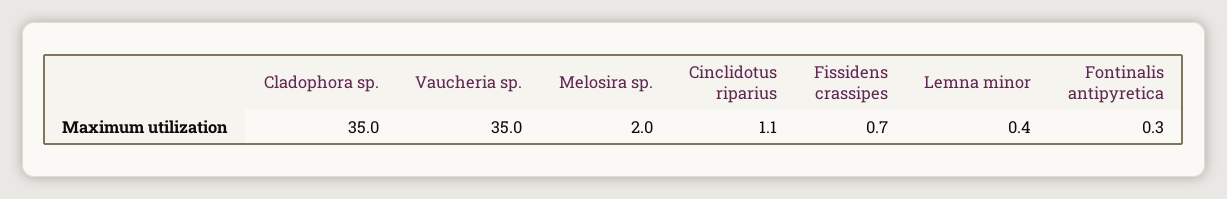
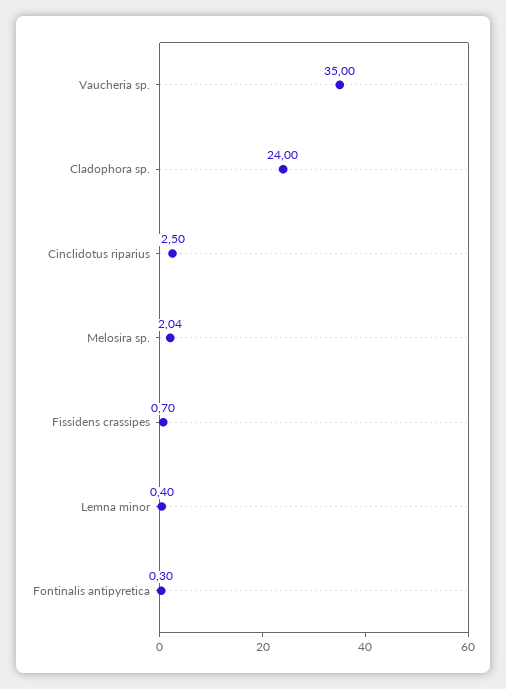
Cladophora sp.: 35 -> 24
Melosira sp.: 2 -> 2.04
Cinclidotus riparius: 1.1 -> 2.5

